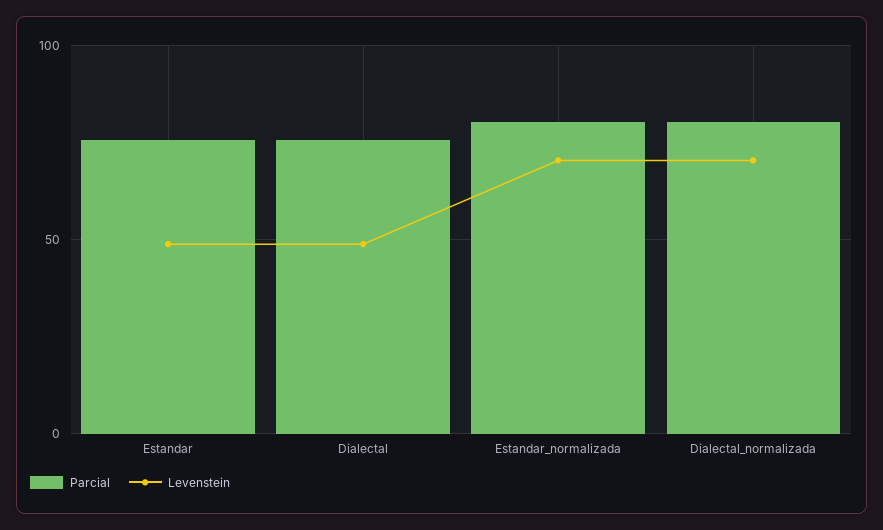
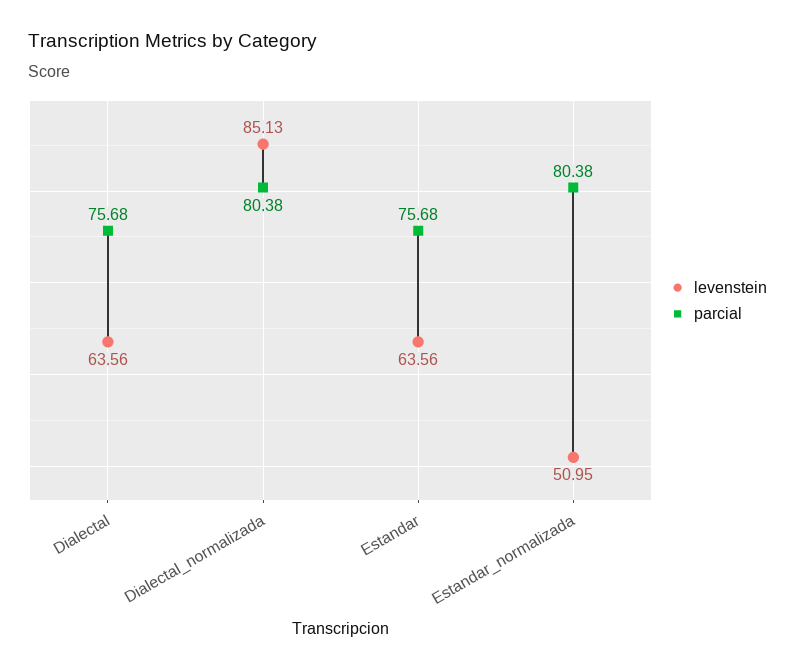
Levenstein, Estandar: 50 -> 63.56
Levenstein, Dialectal: 50 -> 63.56
Levenstein, Estandar_normalizada: 70 -> 50.95
Levenstein, Dialectal_normalizada: 70 -> 85.13

